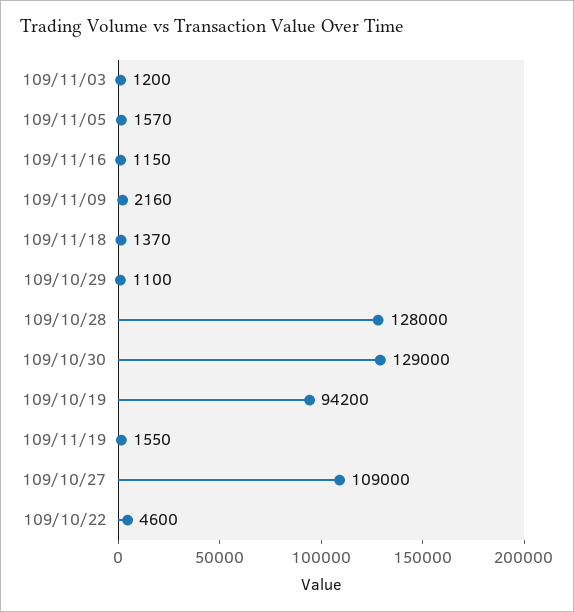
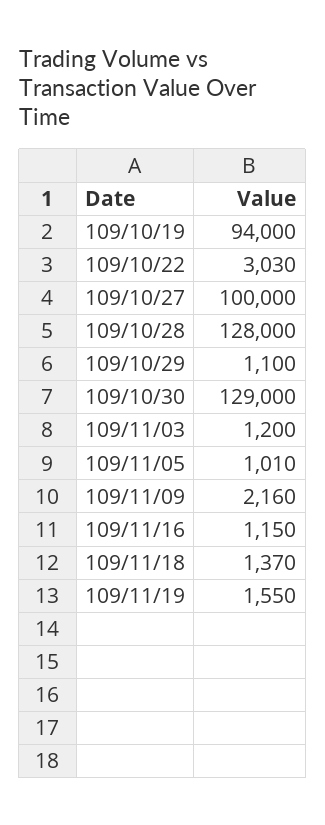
109/11/05: 1570 -> 1010
109/10/19: 94200 -> 94000
109/10/27: 109000 -> 100000
109/10/22: 4600 -> 3030

